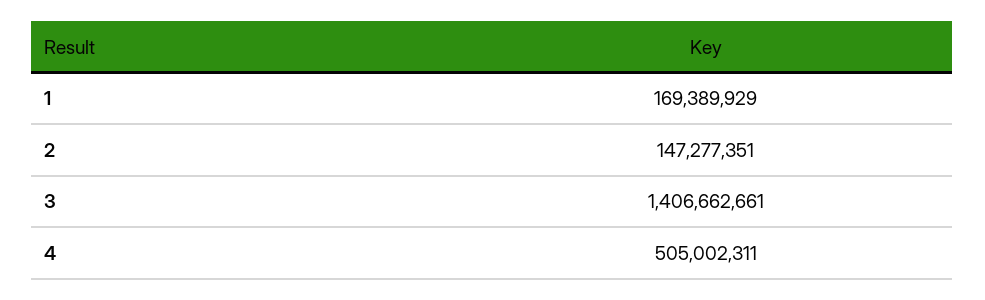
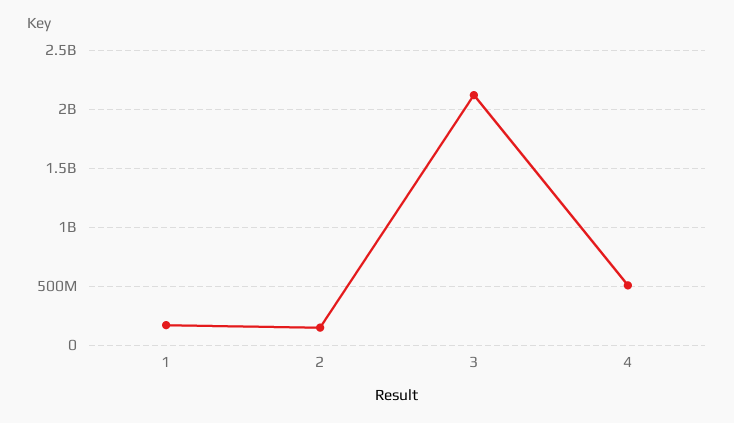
3: 1406662661 -> 2100000000

